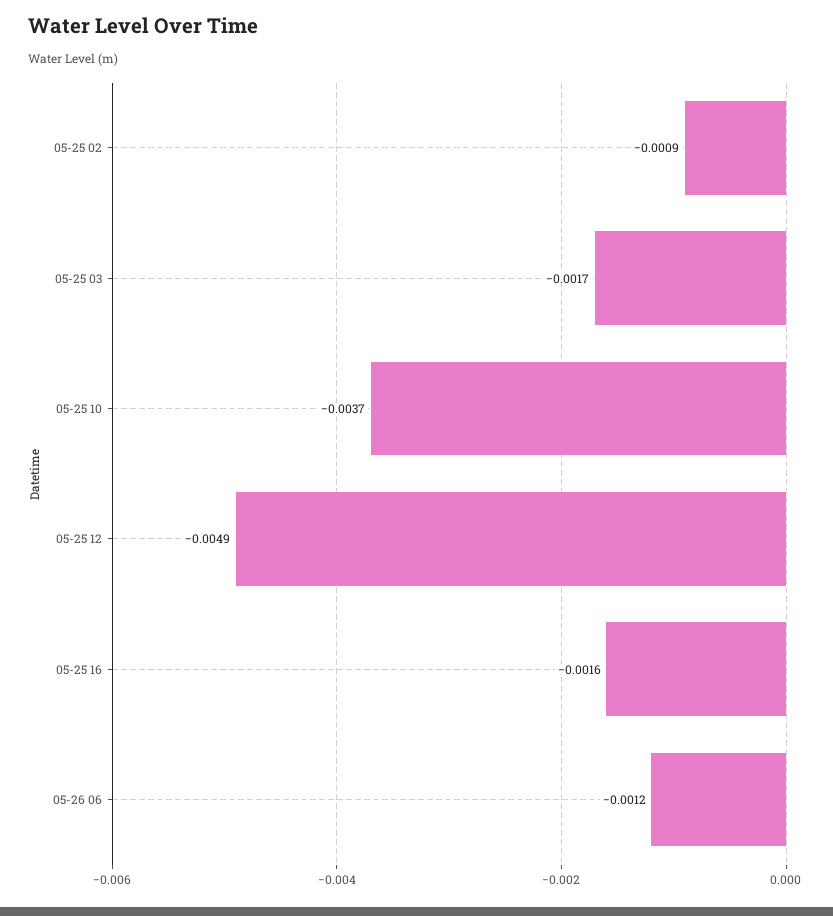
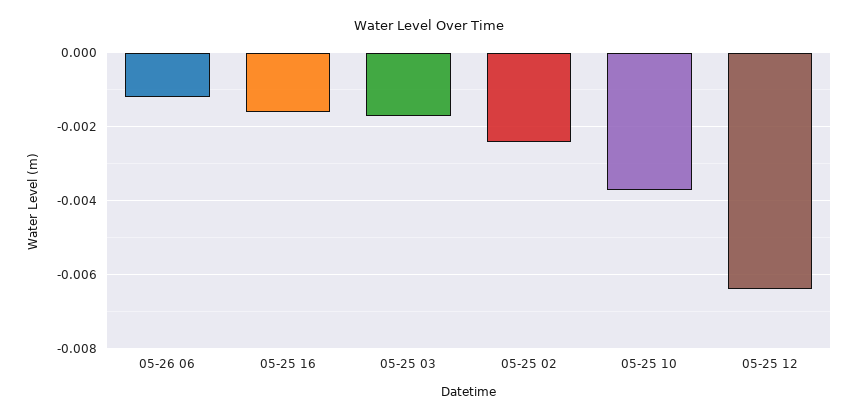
05-25 02: -0.0009 -> -0.0025
05-25 12: -0.0049 -> -0.0065

